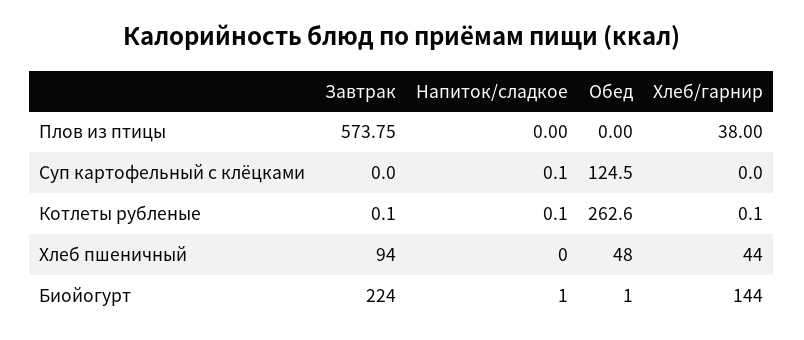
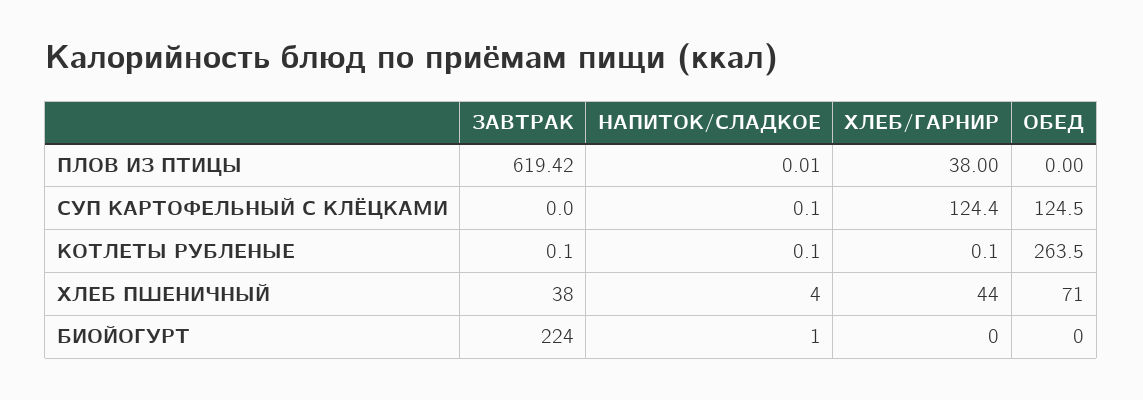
Завтрак, Плов из птицы: 573.75 -> 619.42
Напиток/сладкое, Плов из птицы: 0 -> 0.01
Хлеб/гарнир, Суп картофельный с клёцками: 0 -> 124.4
Обед, Котлеты рубленые: 262.6 -> 263.5
Завтрак, Хлеб пшеничный: 94 -> 38
Напиток/сладкое, Хлеб пшеничный: 0 -> 4
Обед, Хлеб пшеничный: 48 -> 71
Обед, Биойогурт: 1 -> 0
Хлеб/гарнир, Биойогурт: 144 -> 0

